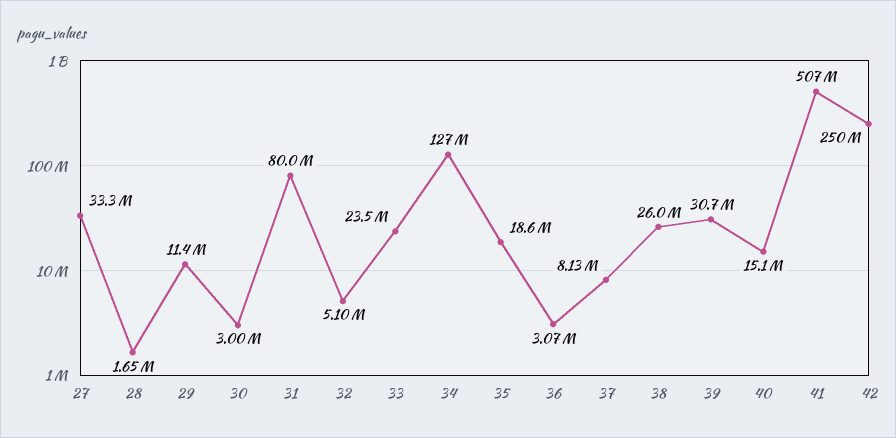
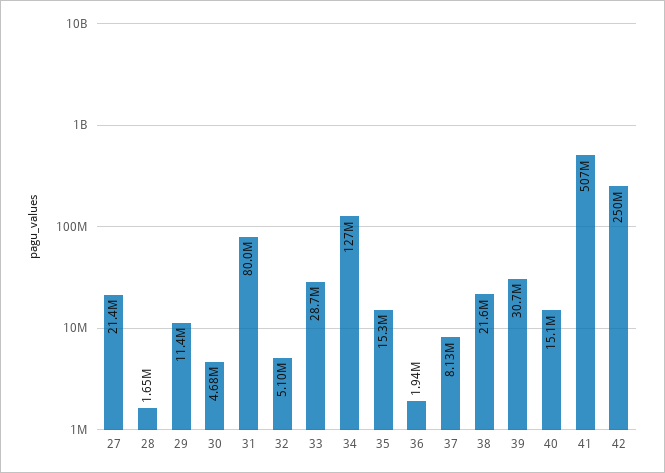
27: 33300000 -> 21400000
30: 3000000 -> 4680000
33: 23500000 -> 28700000
35: 18600000 -> 15300000
36: 3070000 -> 1940000
38: 26000000 -> 21600000

